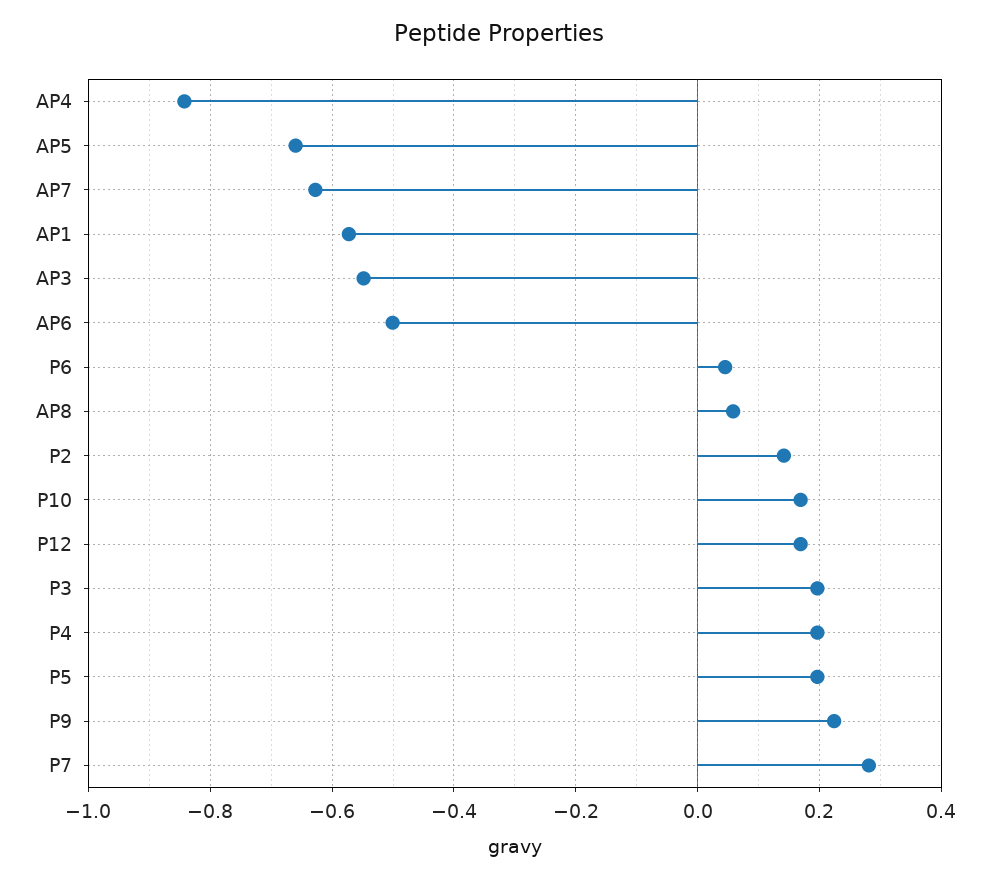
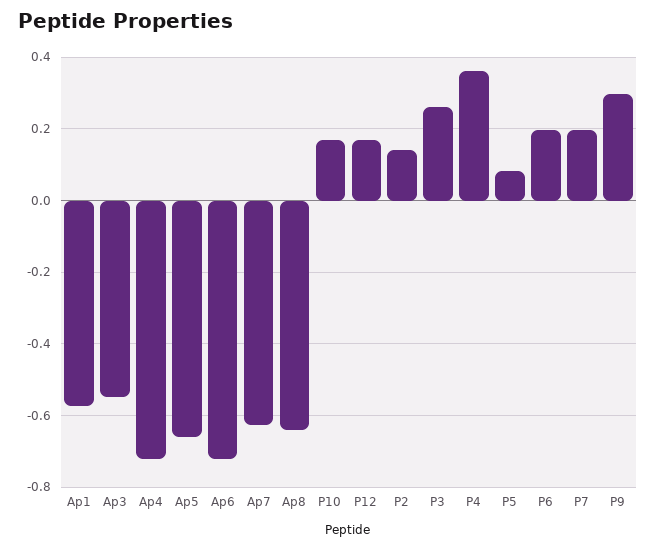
AP4: -0.84 -> -0.72
AP6: -0.5 -> -0.72
P6: 0.04 -> 0.2
AP8: 0.06 -> -0.64
P3: 0.2 -> 0.26
P4: 0.2 -> 0.36
P5: 0.2 -> 0.08
P9: 0.22 -> 0.3
P7: 0.28 -> 0.2

